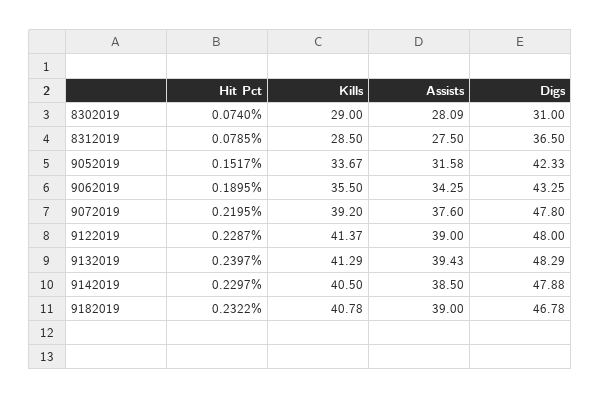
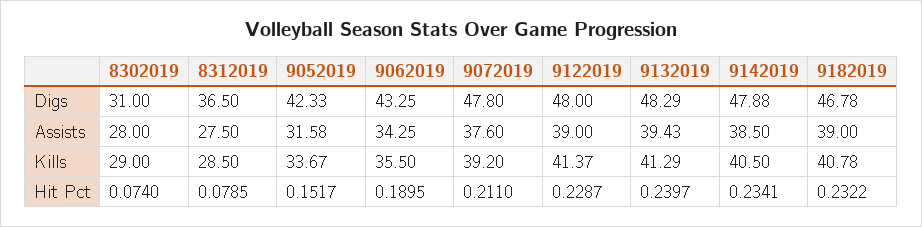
Assists, 8302019: 28.09 -> 28
Hit Pct, 9072019: 0.2195 -> 0.211
Hit Pct, 9142019: 0.2297 -> 0.2341

